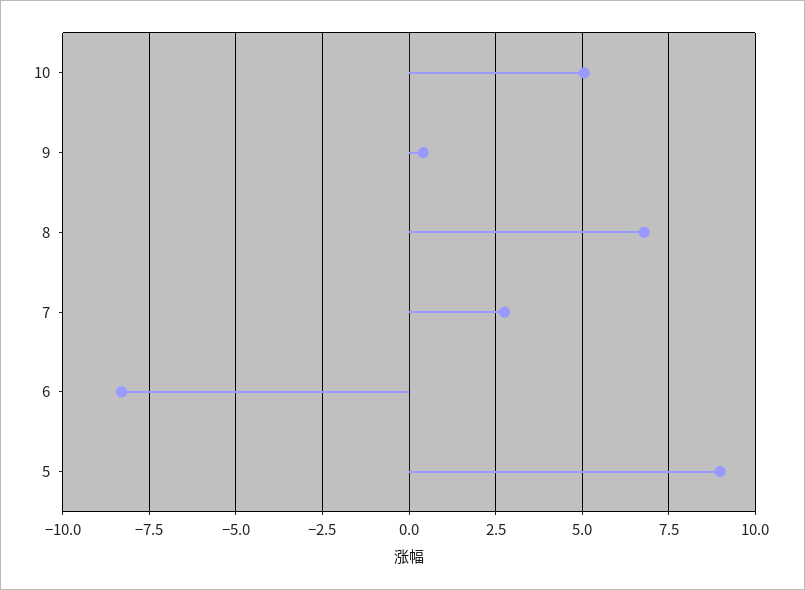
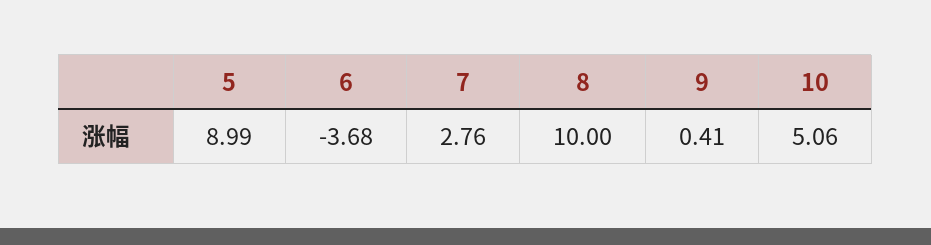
8: 6.75 -> 10
6: -8.25 -> -3.68

